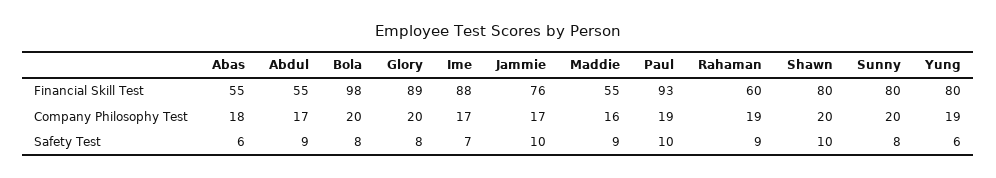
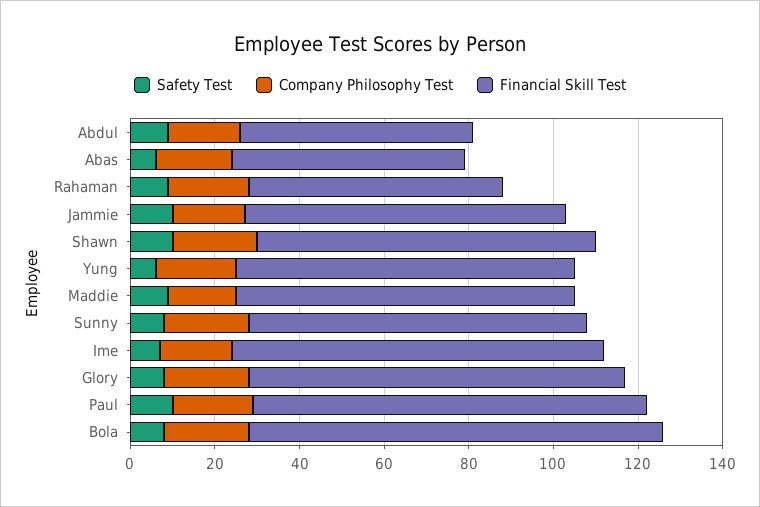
Financial Skill Test, Maddie: 55 -> 80

